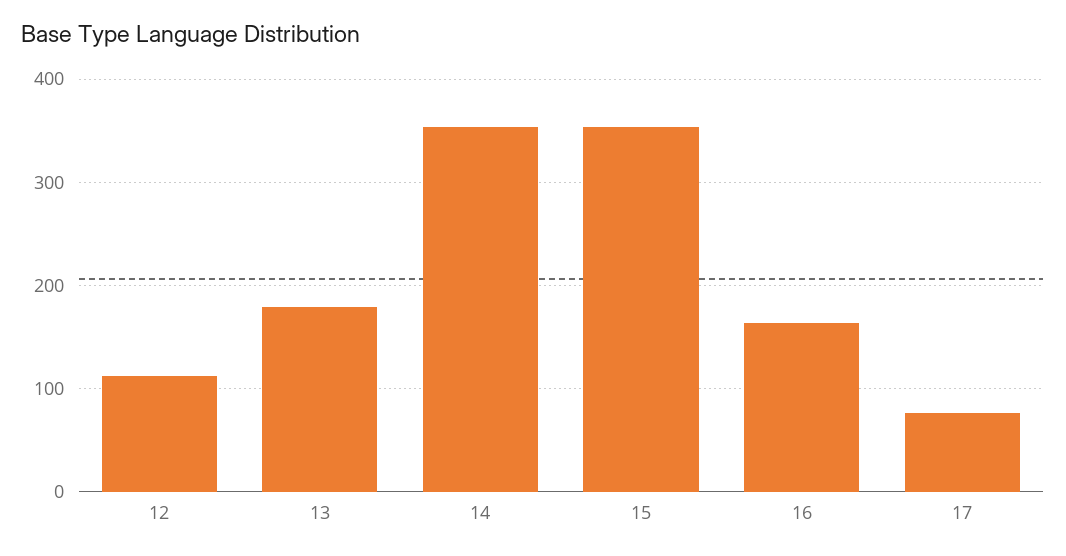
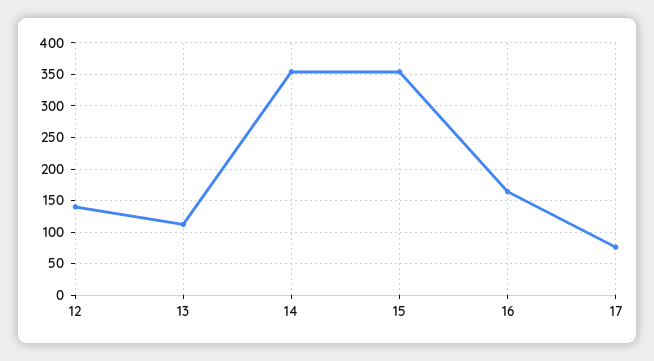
12: 110 -> 140
13: 180 -> 110

